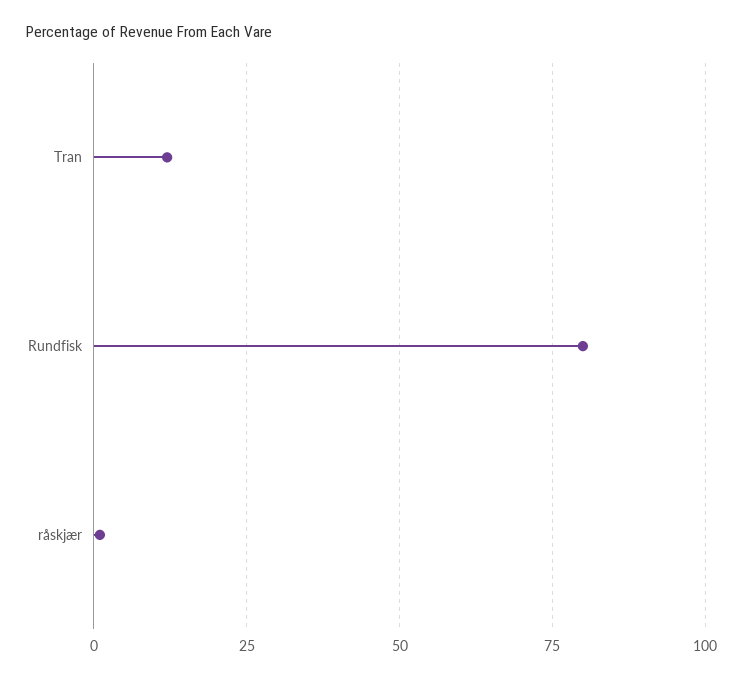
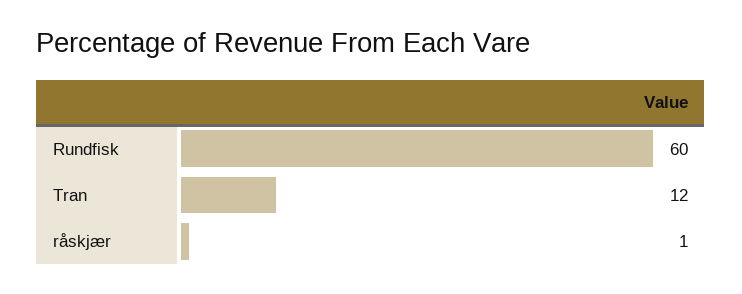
Rundfisk: 80 -> 60

